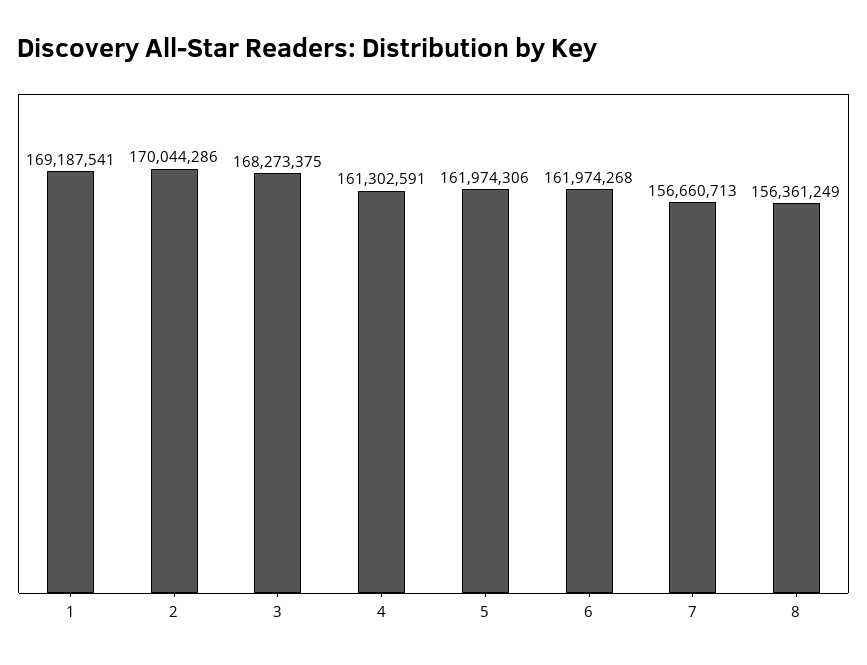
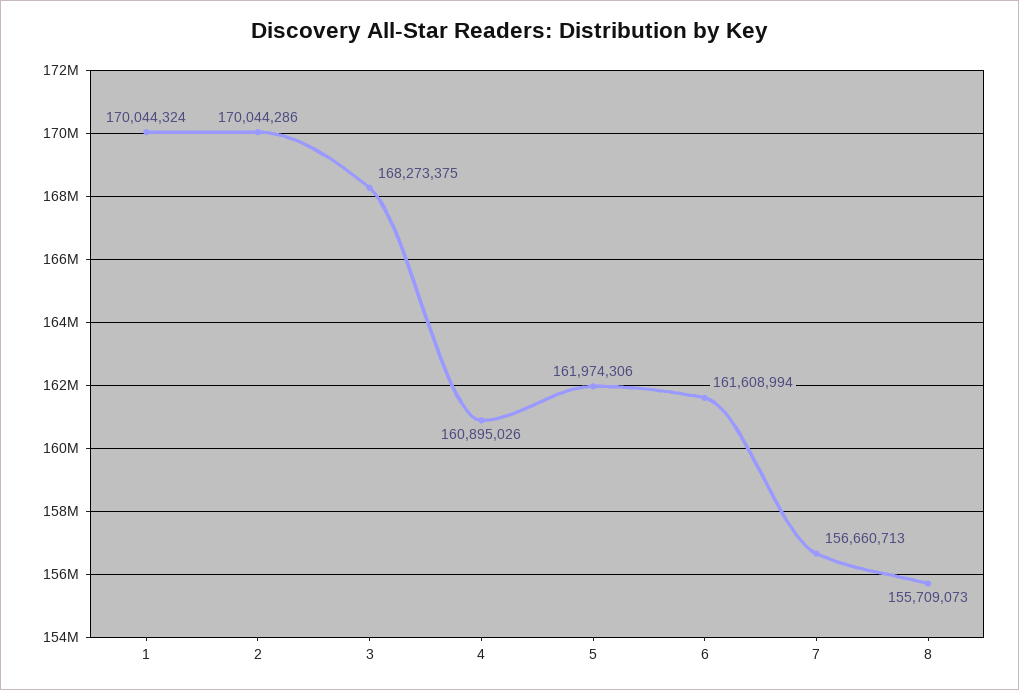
1: 169187541 -> 170044324
4: 161302591 -> 160895026
6: 161974268 -> 161608994
8: 156361249 -> 155709073

